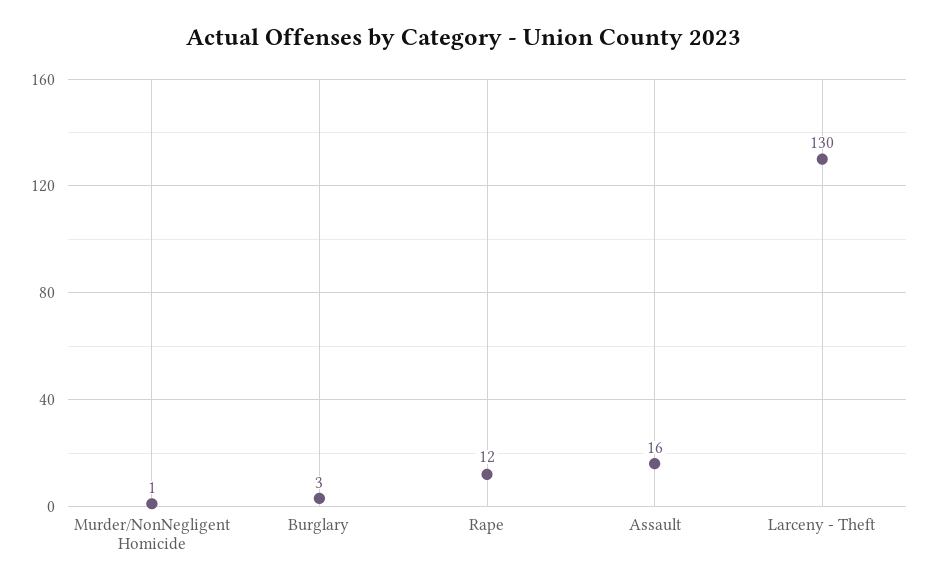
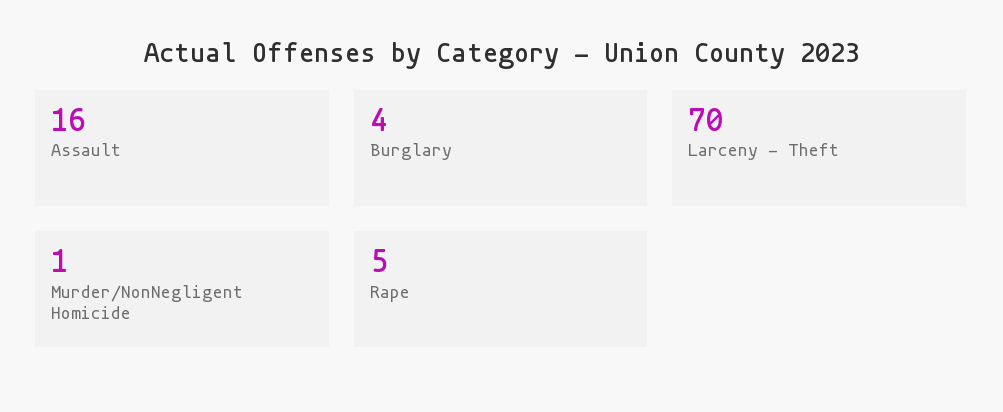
Burglary: 3 -> 4
Rape: 12 -> 5
Larceny - Theft: 130 -> 70

